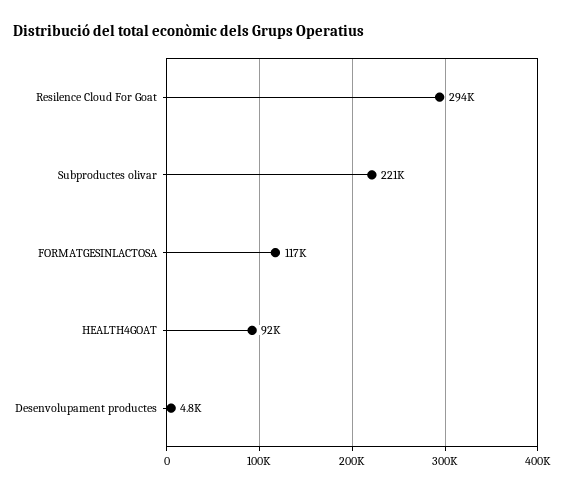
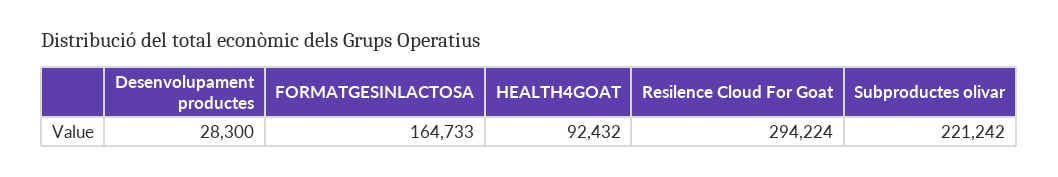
FORMATGESINLACTOSA: 117000 -> 164733
Desenvolupament productes: 4800 -> 28300

